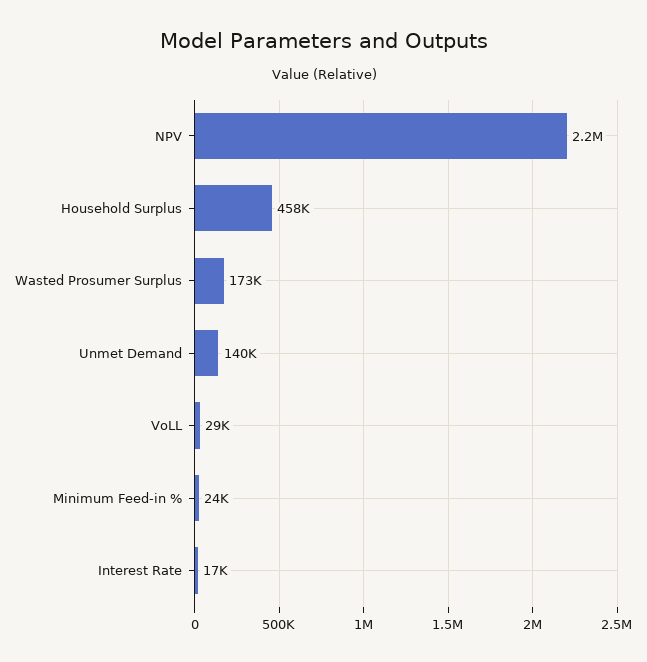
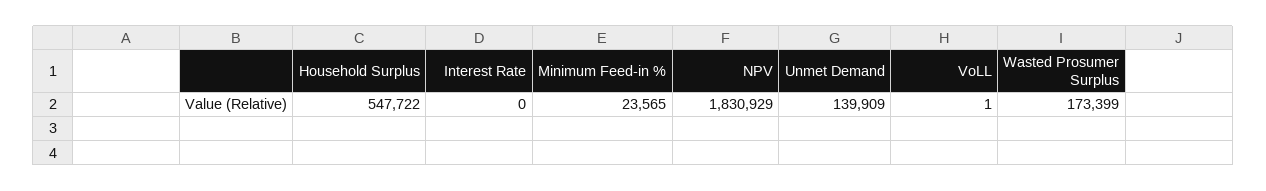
NPV: 2200000 -> 1830929
Household Surplus: 458000 -> 547722
VoLL: 29000 -> 1
Interest Rate: 17000 -> 0

